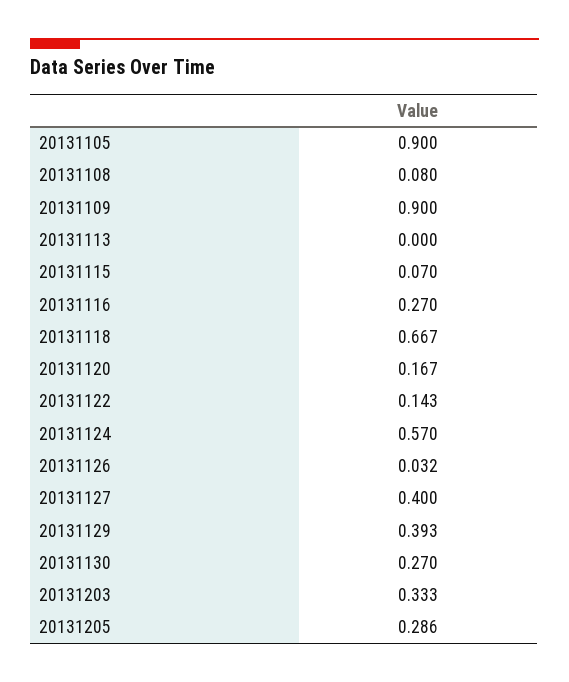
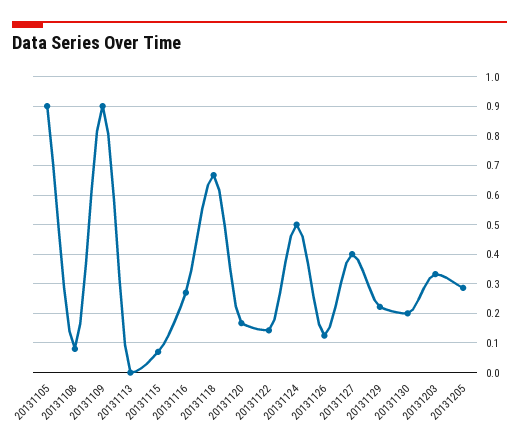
20131124: 0.57 -> 0.5
20131126: 0.032 -> 0.125
20131129: 0.393 -> 0.225
20131130: 0.27 -> 0.2

